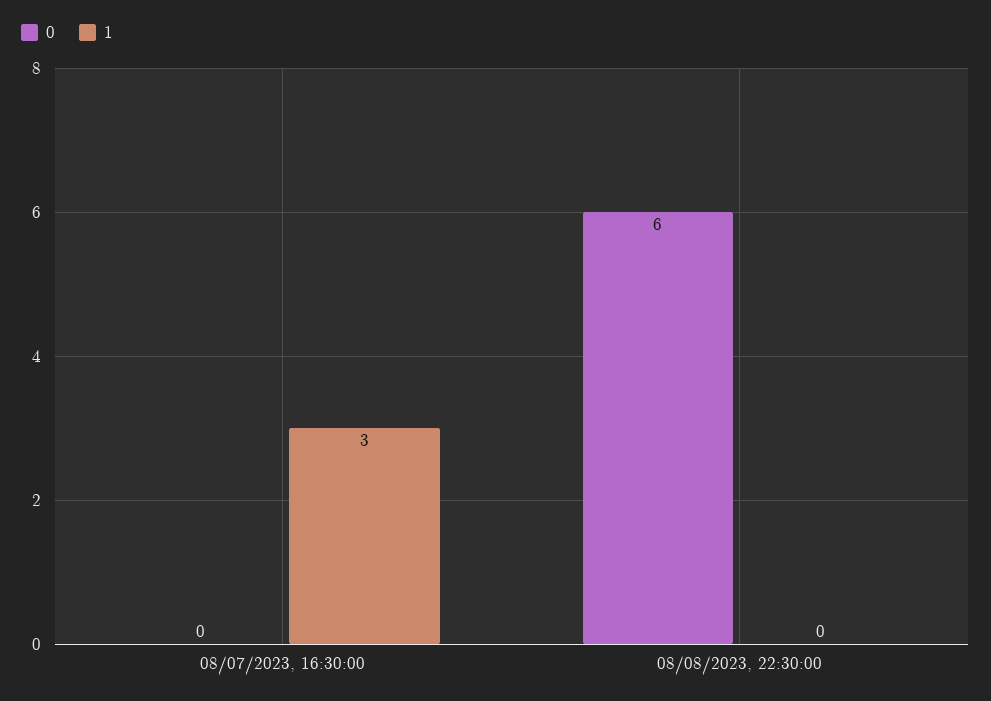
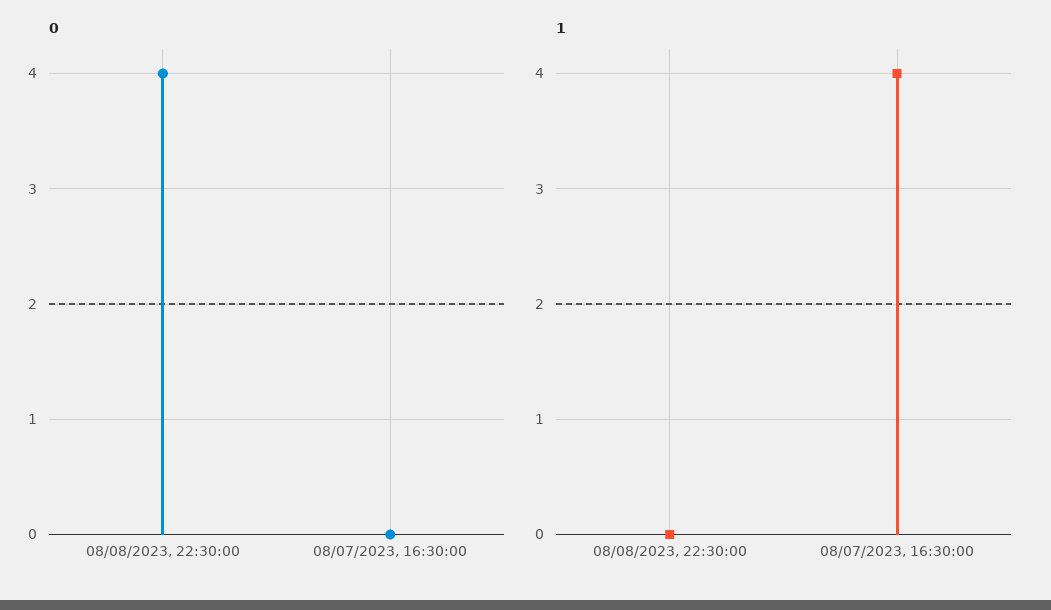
1, 08/07/2023, 16:30:00: 3 -> 4
0, 08/08/2023, 22:30:00: 6 -> 4

